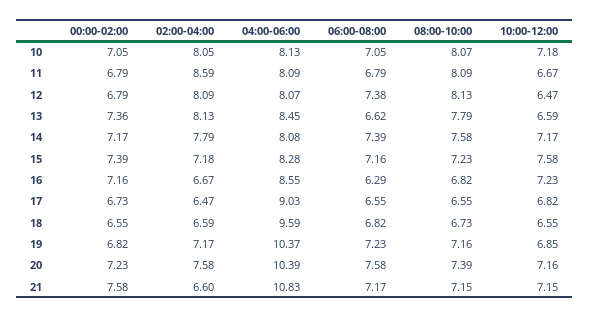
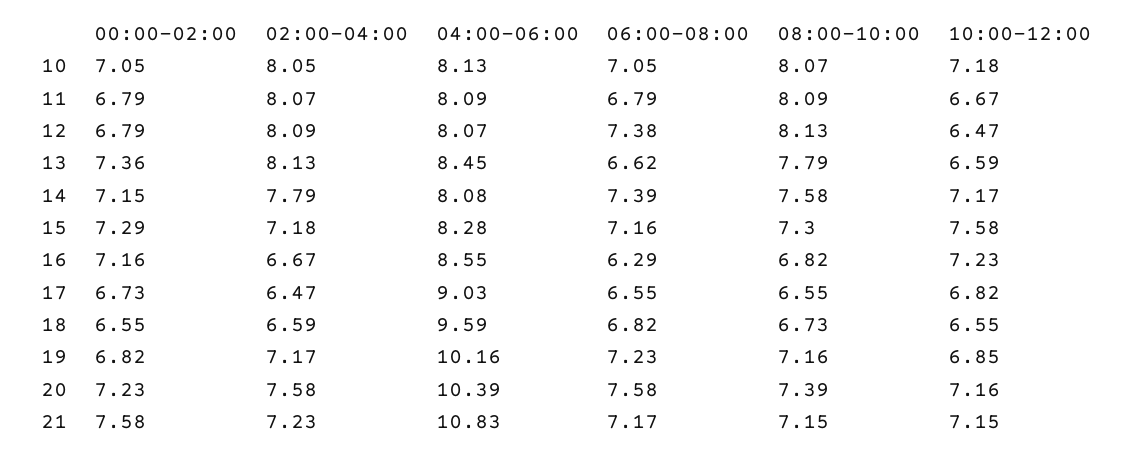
02:00-04:00, 11: 8.59 -> 8.07
00:00-02:00, 14: 7.17 -> 7.15
00:00-02:00, 15: 7.39 -> 7.29
08:00-10:00, 15: 7.23 -> 7.3
04:00-06:00, 19: 10.37 -> 10.16
02:00-04:00, 21: 6.6 -> 7.23

